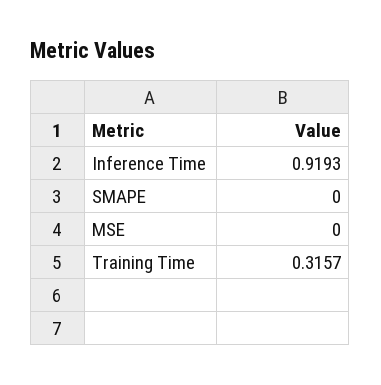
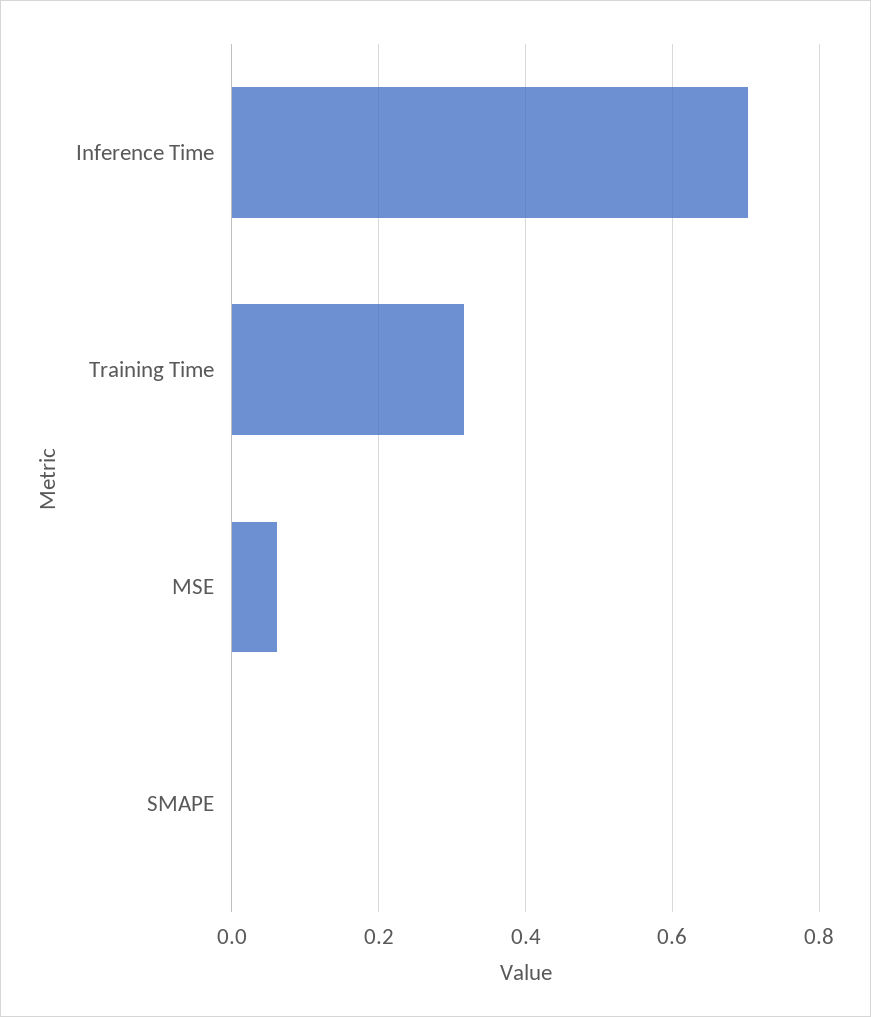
Inference Time: 0.9193 -> 0.7
MSE: 0 -> 0.06

